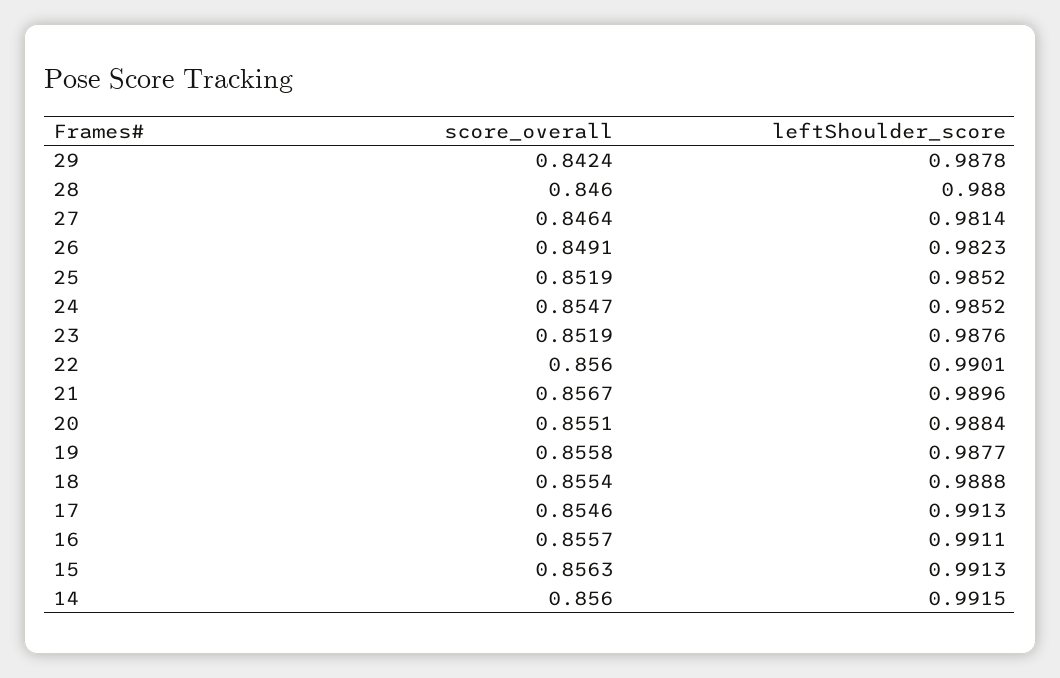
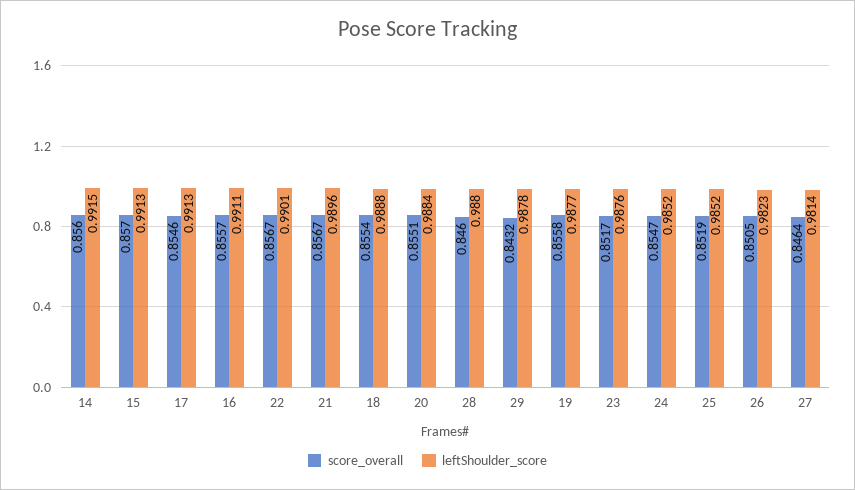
score_overall, 29: 0.8424 -> 0.8432
score_overall, 26: 0.8491 -> 0.8505
score_overall, 23: 0.8519 -> 0.8517
score_overall, 22: 0.856 -> 0.8567
score_overall, 15: 0.8563 -> 0.857

